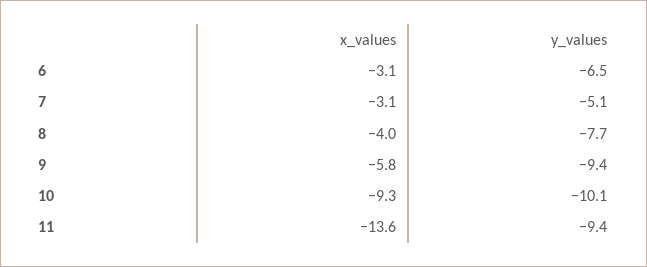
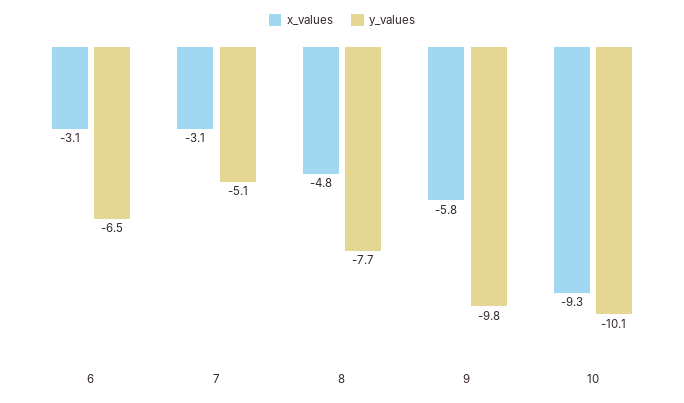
x_values, 8: -4 -> -4.8
y_values, 9: -9.4 -> -9.8
x_values, 11: -13.6 -> none
y_values, 11: -9.4 -> none

